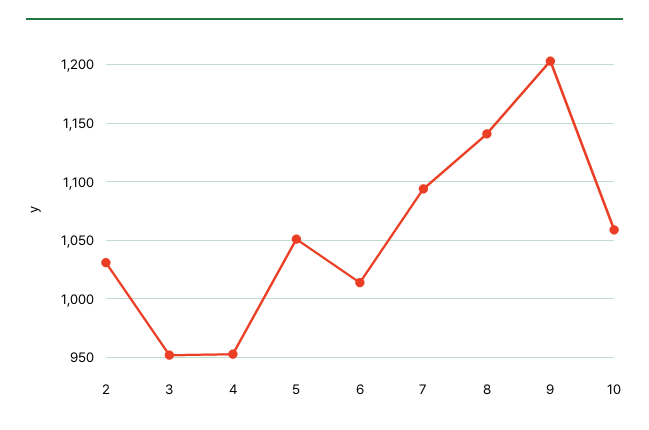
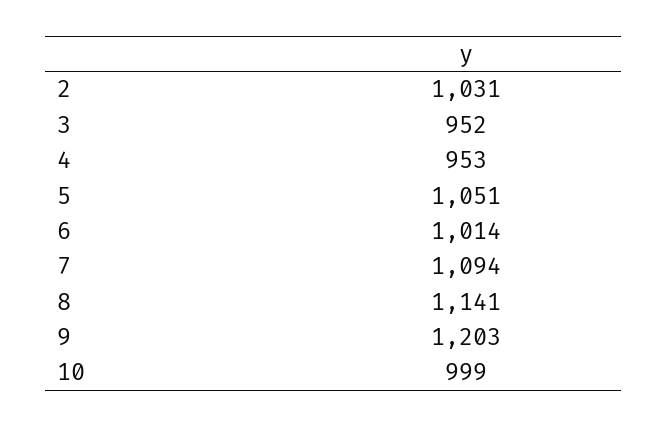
10: 1060 -> 999

